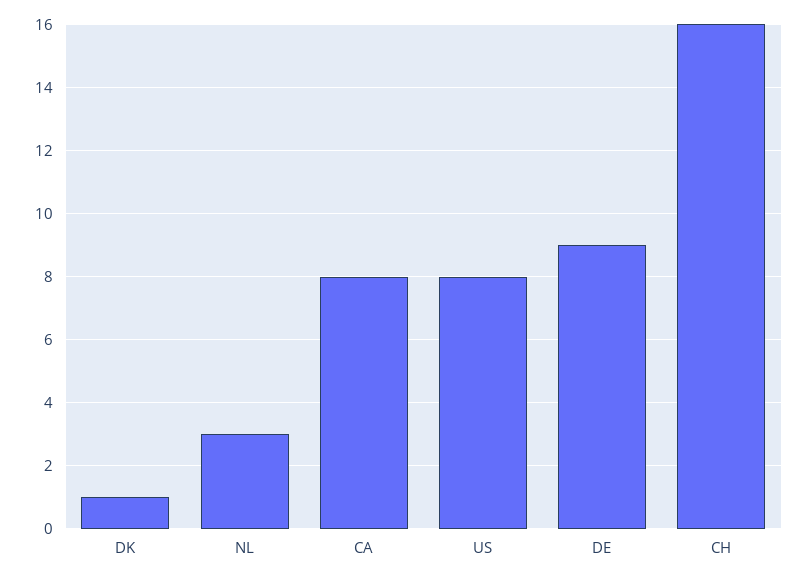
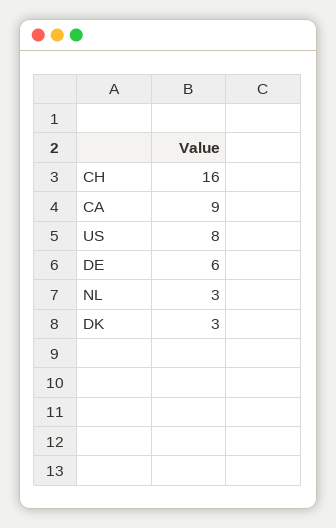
DK: 1 -> 3
CA: 8 -> 9
DE: 9 -> 6

